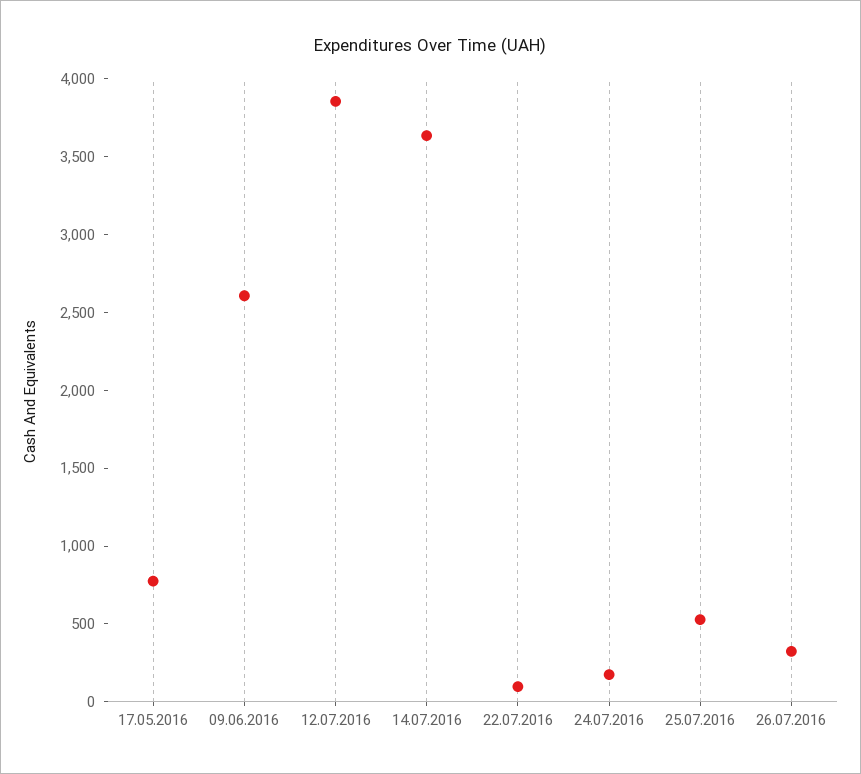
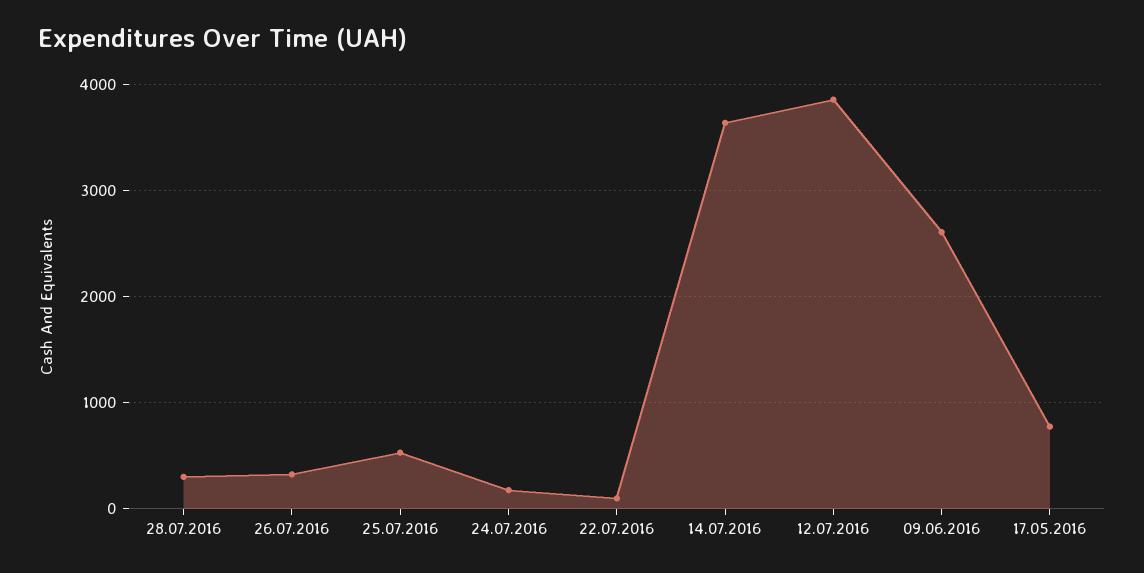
28.07.2016: none -> 300

